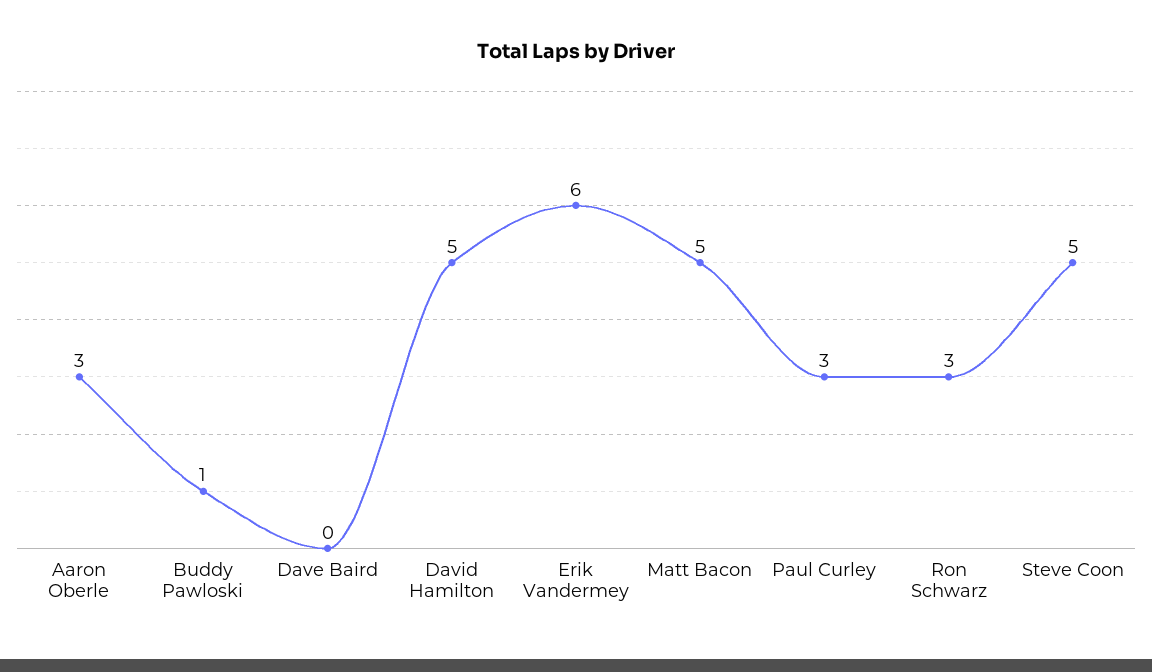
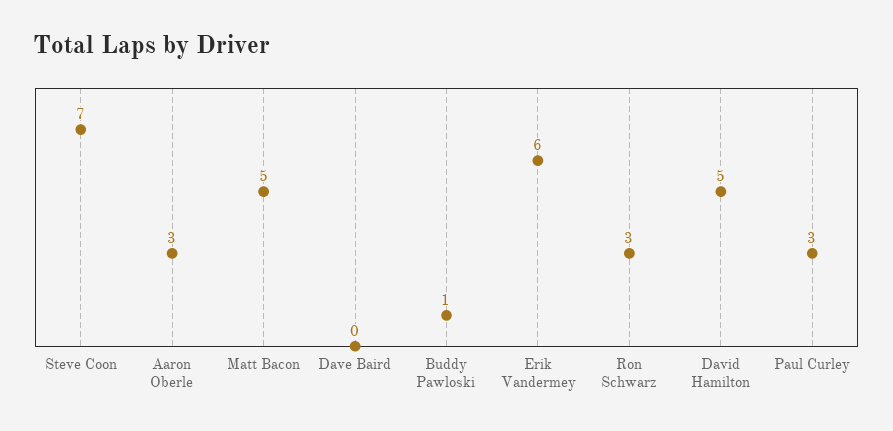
Steve Coon: 5 -> 7

